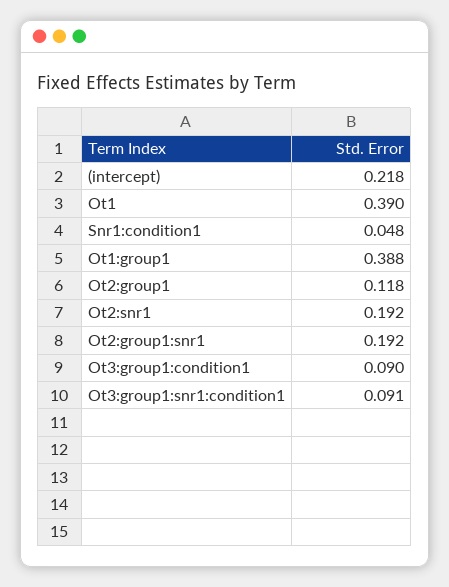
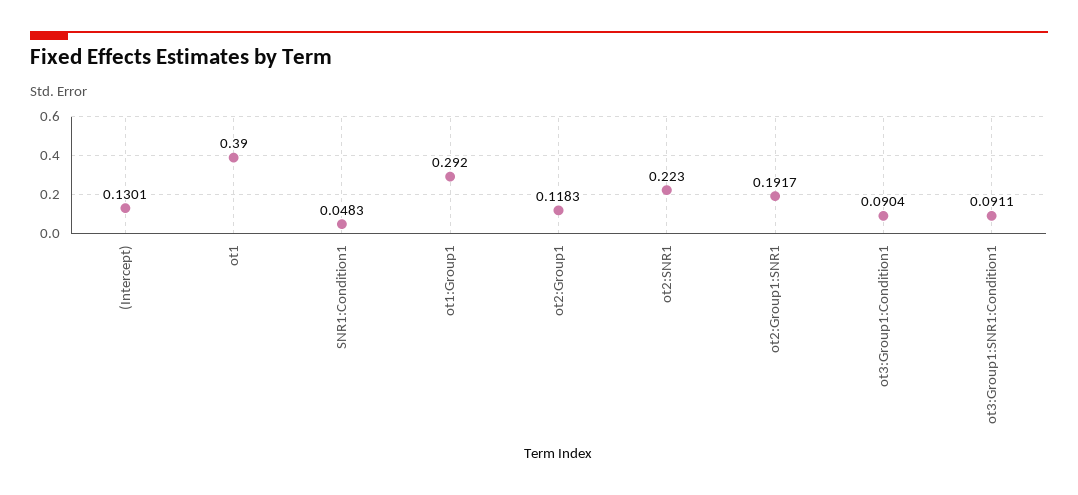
(intercept): 0.218 -> 0.1301
Ot1:group1: 0.388 -> 0.292
Ot2:snr1: 0.192 -> 0.223

